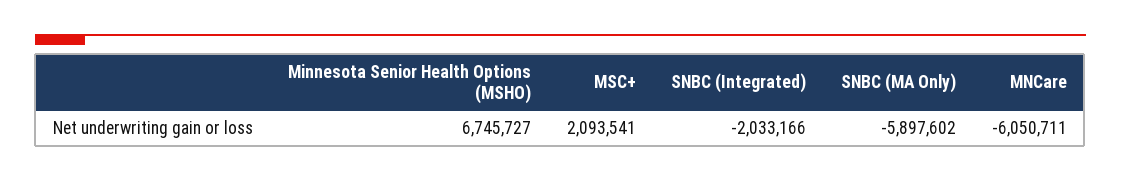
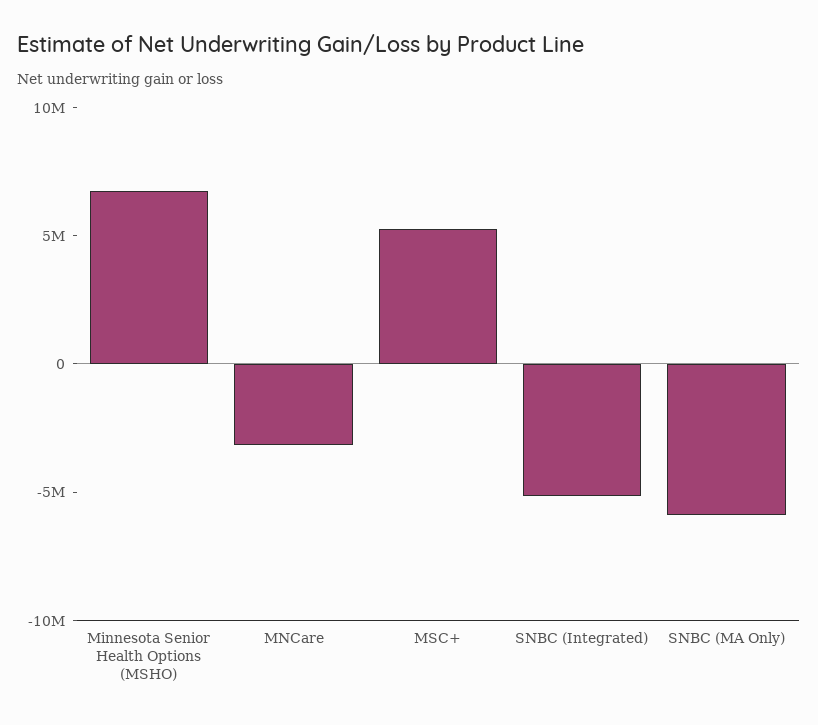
MSC+: 2093541 -> 5000000
SNBC (Integrated): -2033166 -> -5000000
MNCare: -6050711 -> -3000000

